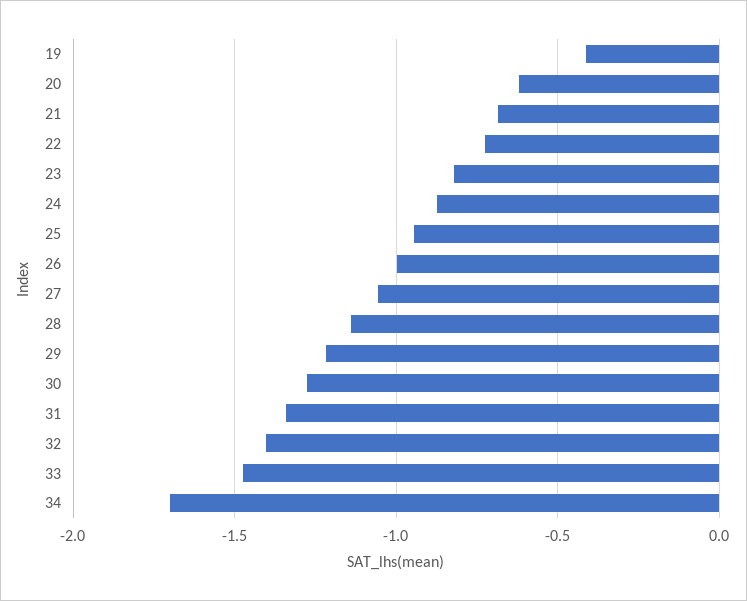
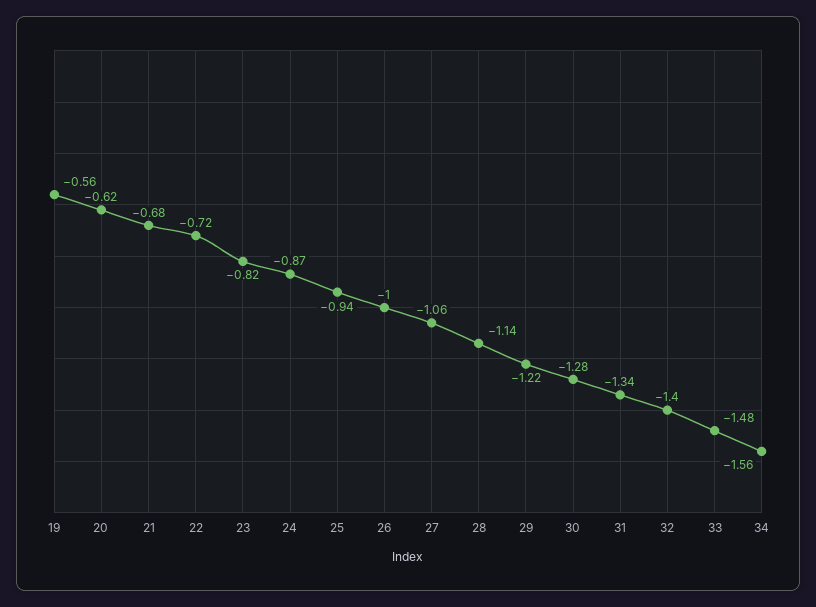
19: -0.4 -> -0.56
34: -1.7 -> -1.56

